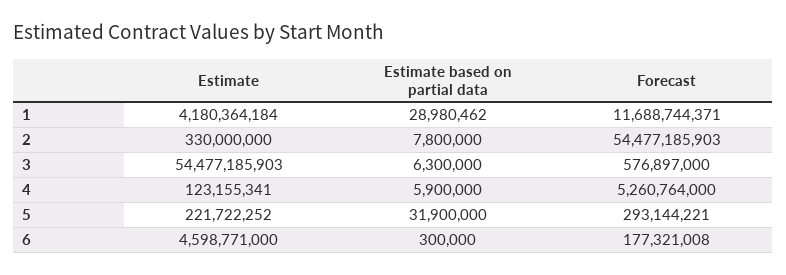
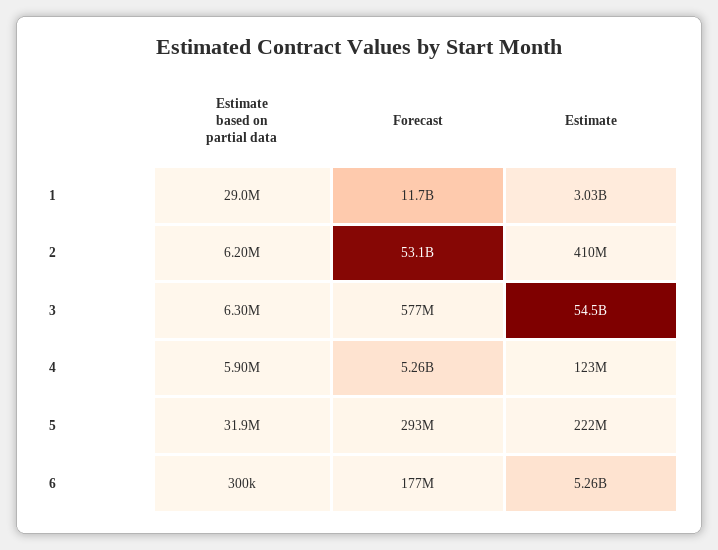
Estimate, 1: 4180364184 -> 3030000000
Estimate, 2: 330000000 -> 410000000
Estimate based on partial data, 2: 7800000 -> 6200000
Forecast, 2: 54477185903 -> 53100000000
Estimate, 6: 4598771000 -> 5260000000

